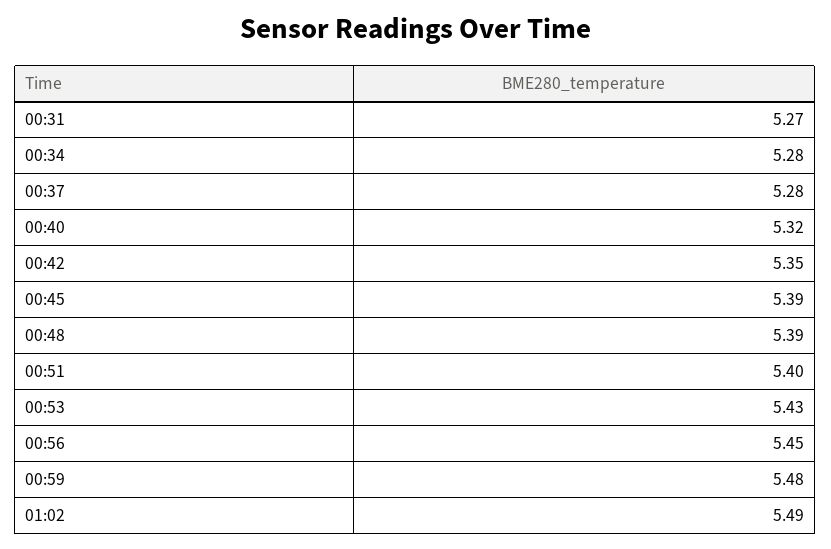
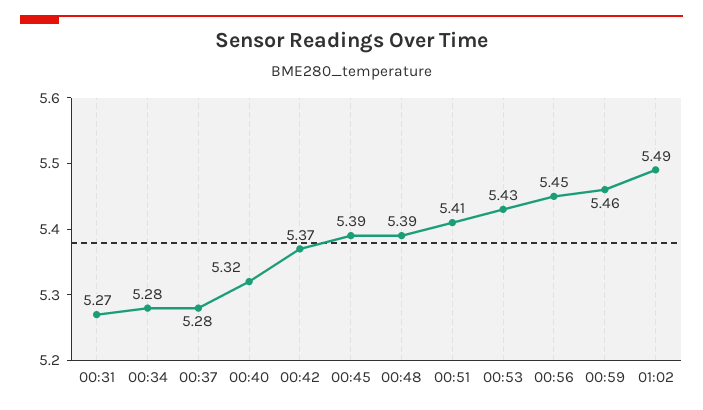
00:42: 5.35 -> 5.37
00:51: 5.4 -> 5.41
00:59: 5.48 -> 5.46

